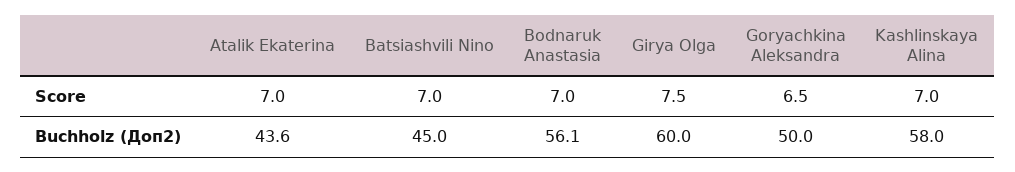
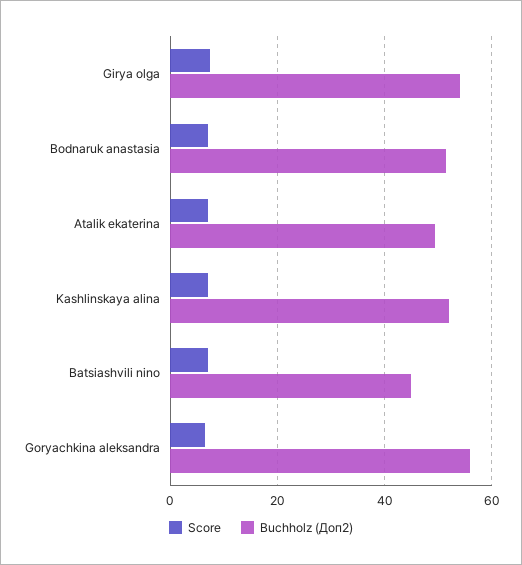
Buchholz (Доп2), Atalik Ekaterina: 43.6 -> 50
Buchholz (Доп2), Bodnaruk Anastasia: 56.1 -> 52
Buchholz (Доп2), Girya Olga: 60 -> 54
Buchholz (Доп2), Goryachkina Aleksandra: 50 -> 56
Buchholz (Доп2), Kashlinskaya Alina: 58 -> 52

